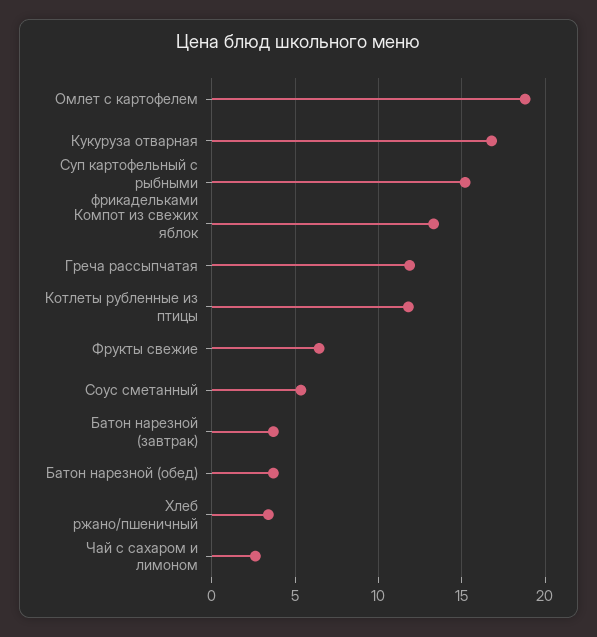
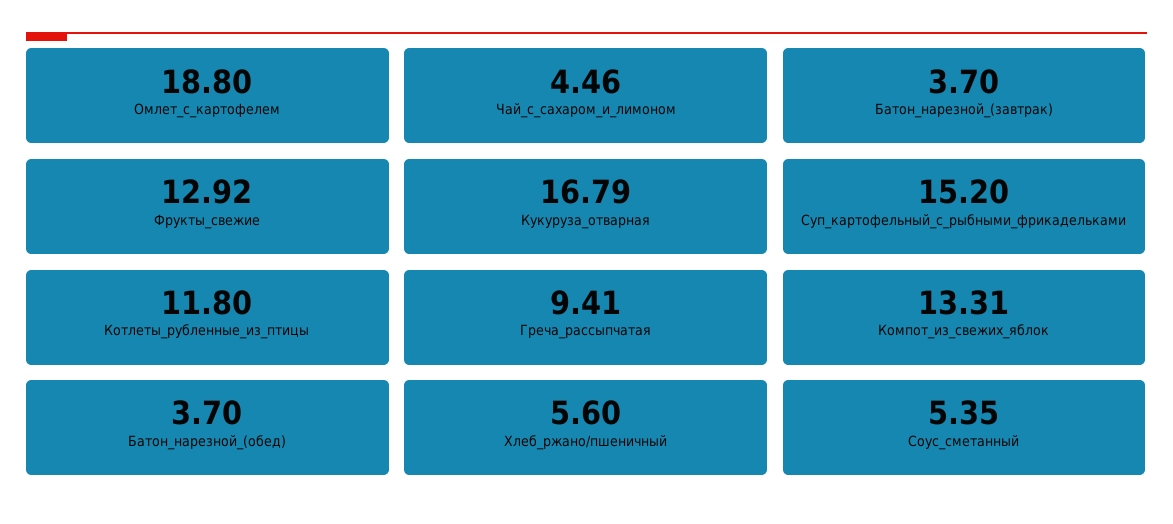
Греча рассыпчатая: 12 -> 9.41
Фрукты свежие: 6.5 -> 12.92
Хлеб ржано/пшеничный: 3.5 -> 5.6
Чай с сахаром и лимоном: 2.5 -> 4.46

